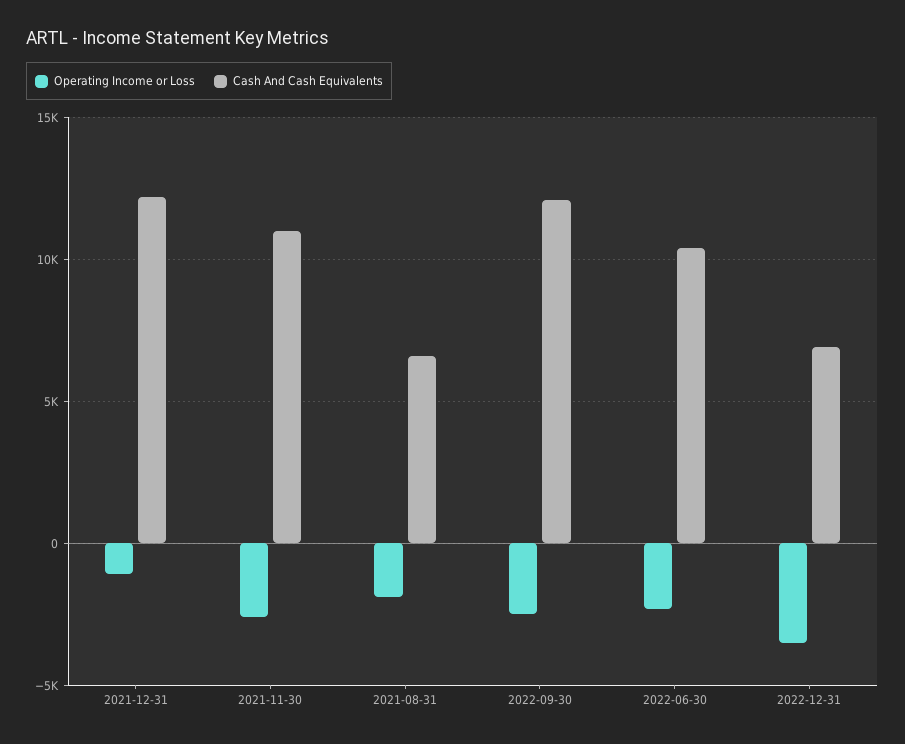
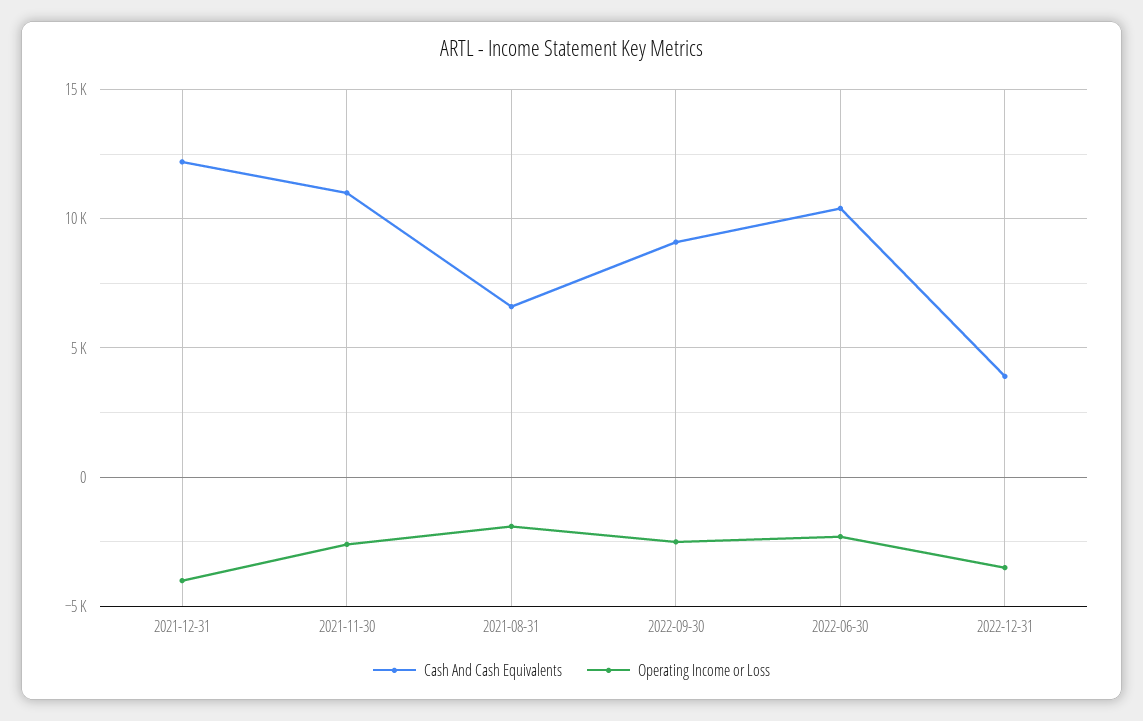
Operating Income or Loss, 2021-12-31: -1000 -> -4000
Cash And Cash Equivalents, 2022-09-30: 12000 -> 9000
Cash And Cash Equivalents, 2022-12-31: 7000 -> 4000

